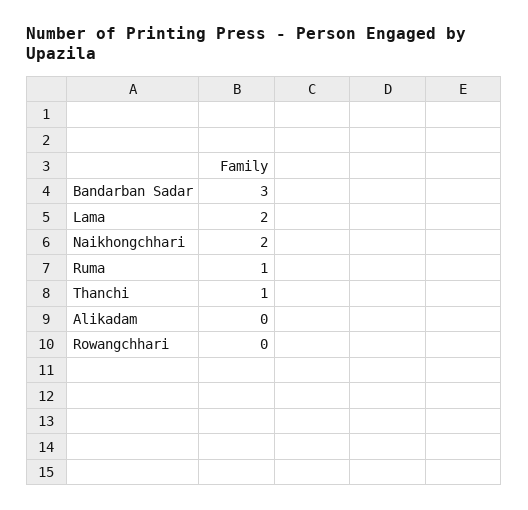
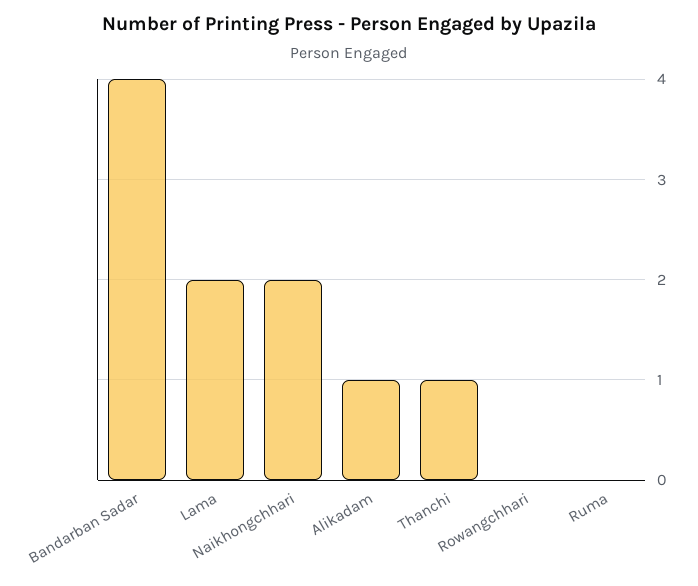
Bandarban Sadar: 3 -> 4
Ruma: 1 -> 0
Alikadam: 0 -> 1

